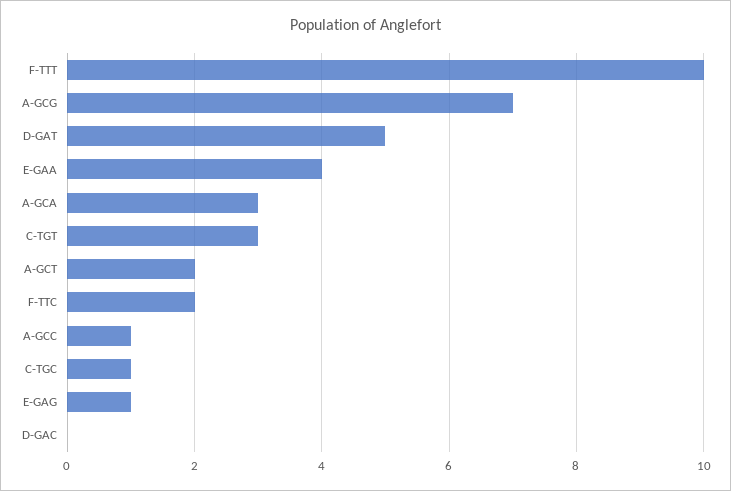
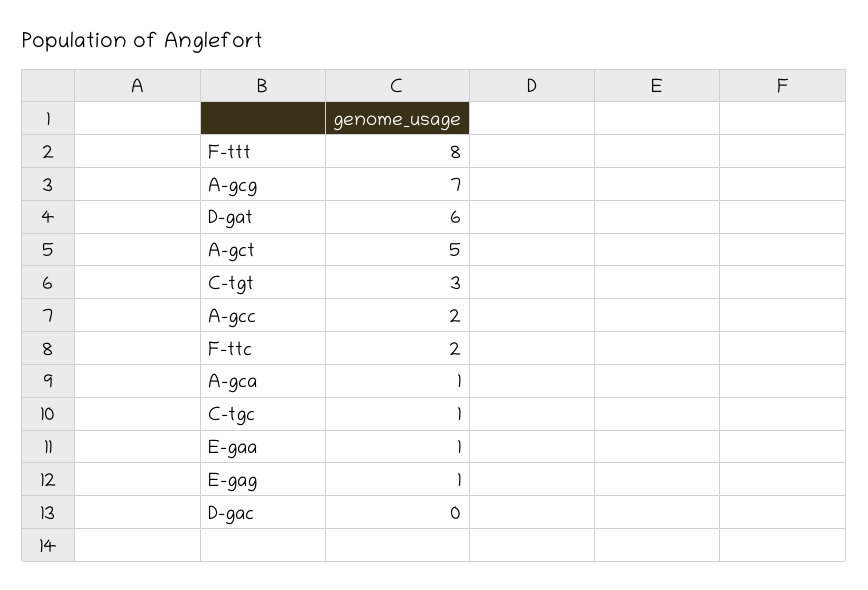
F-TTT: 10 -> 8
D-GAT: 5 -> 6
E-GAA: 4 -> 1
A-GCA: 3 -> 1
A-GCT: 2 -> 5
A-GCC: 1 -> 2

